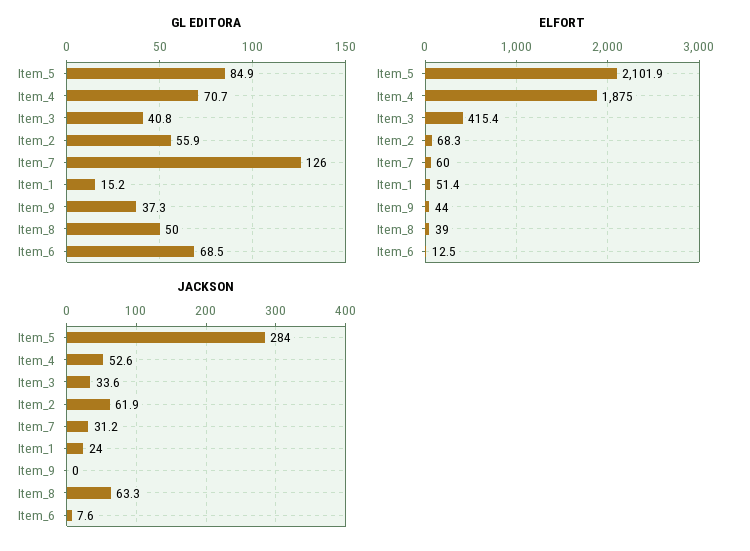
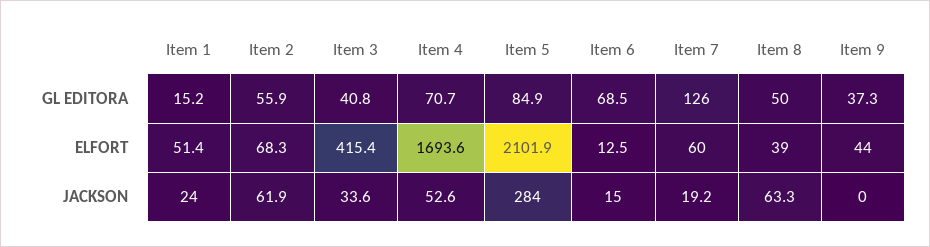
ELFORT, Item_4: 1875 -> 1693.6
JACKSON, Item_7: 31.2 -> 19.2
JACKSON, Item_6: 7.6 -> 15

